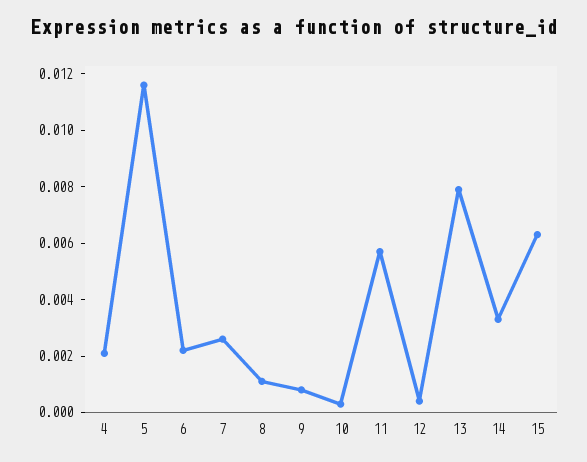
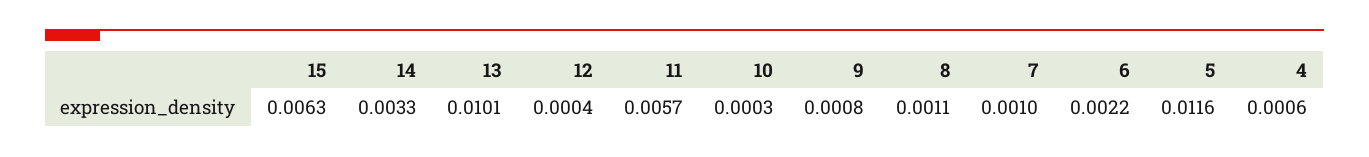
4: 0.002 -> 0.0006
7: 0.0025 -> 0.001
13: 0.008 -> 0.0101

